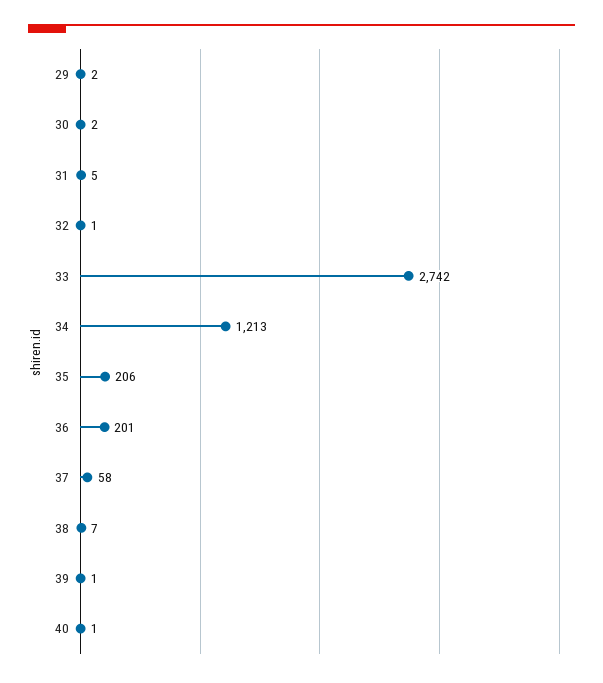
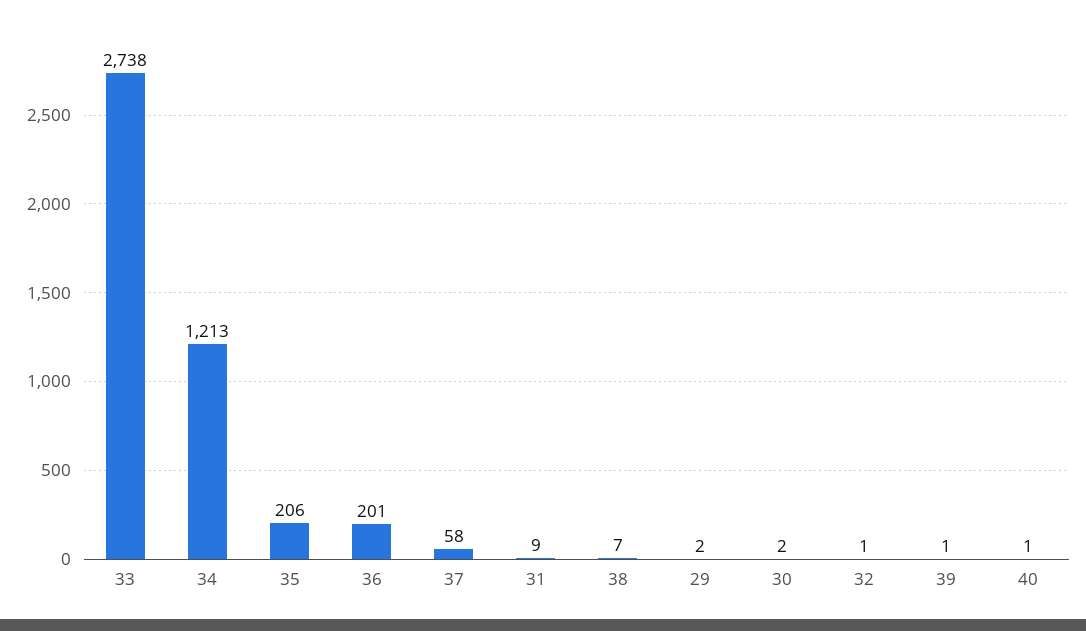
31: 5 -> 9
33: 2742 -> 2738

